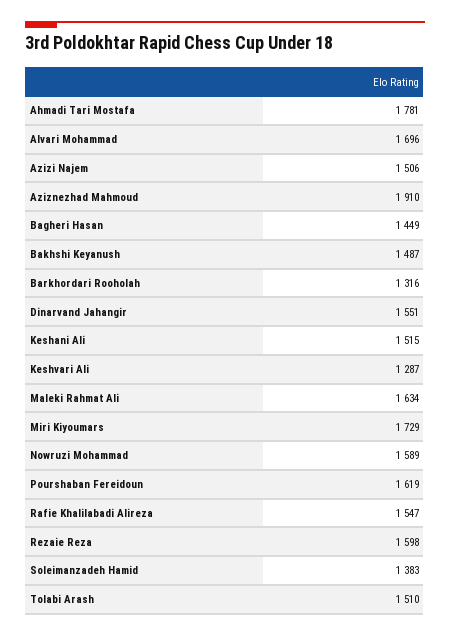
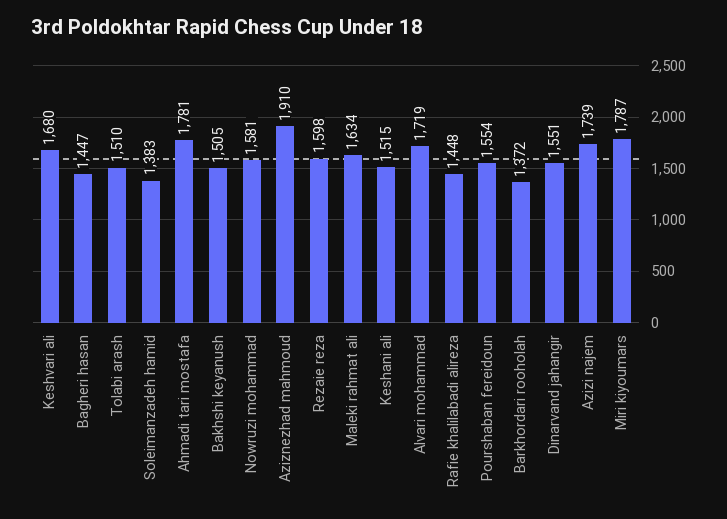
Alvari Mohammad: 1696 -> 1719
Azizi Najem: 1506 -> 1739
Bagheri Hasan: 1449 -> 1447
Bakhshi Keyanush: 1487 -> 1505
Barkhordari Rooholah: 1316 -> 1372
Keshvari Ali: 1287 -> 1680
Miri Kiyoumars: 1729 -> 1787
Nowruzi Mohammad: 1589 -> 1581
Pourshaban Fereidoun: 1619 -> 1554
Rafie Khalilabadi Alireza: 1547 -> 1448

